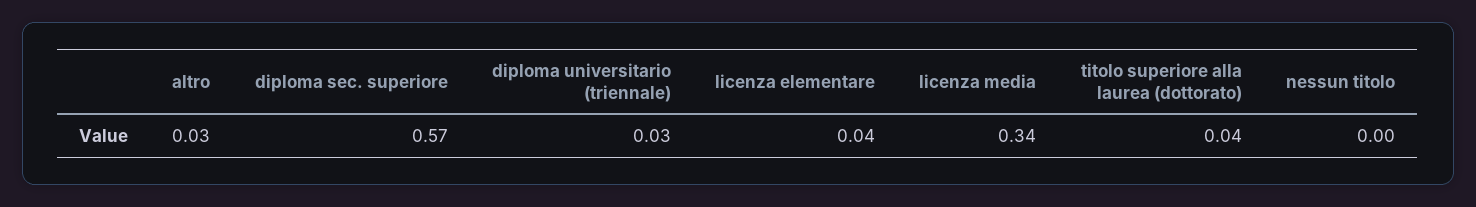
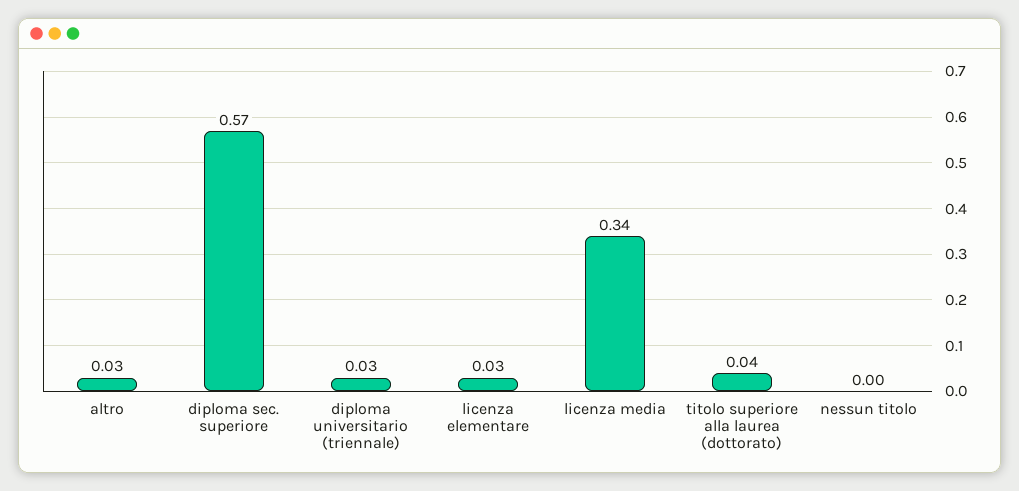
licenza elementare: 0.04 -> 0.03

